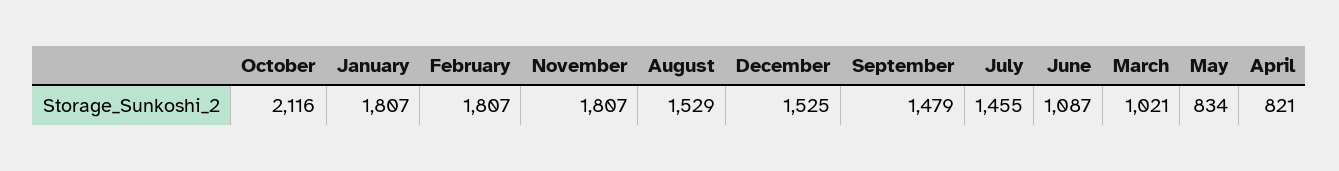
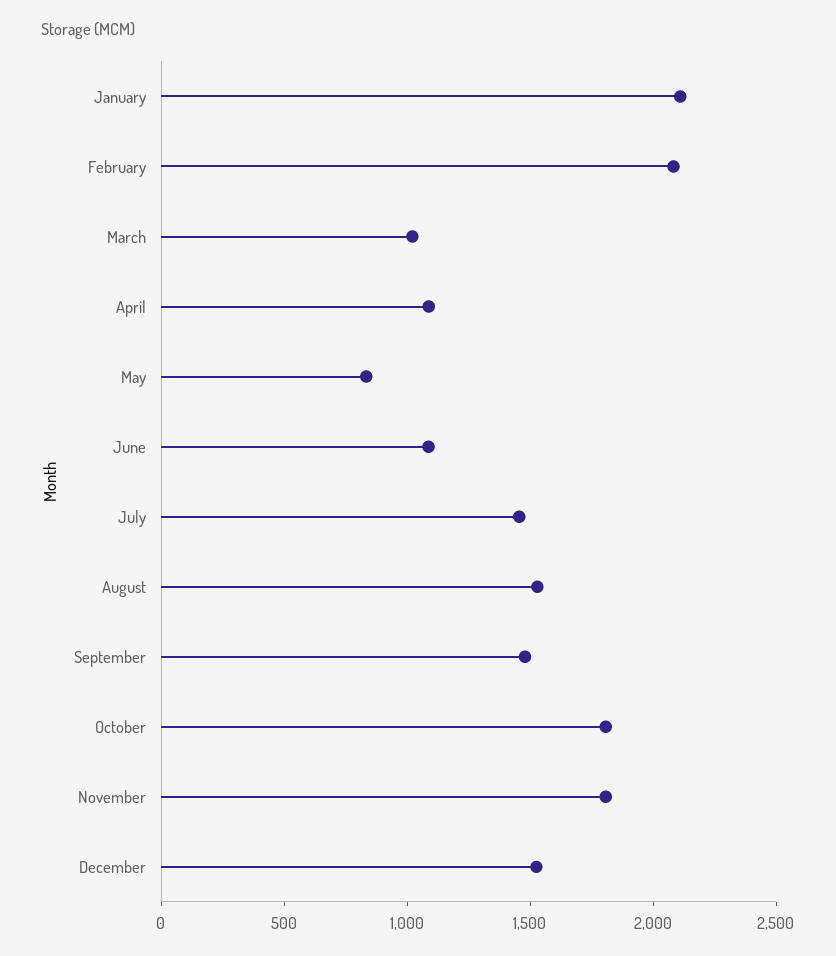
October: 2116 -> 1800
January: 1807 -> 2100
February: 1807 -> 2100
April: 821 -> 1100

